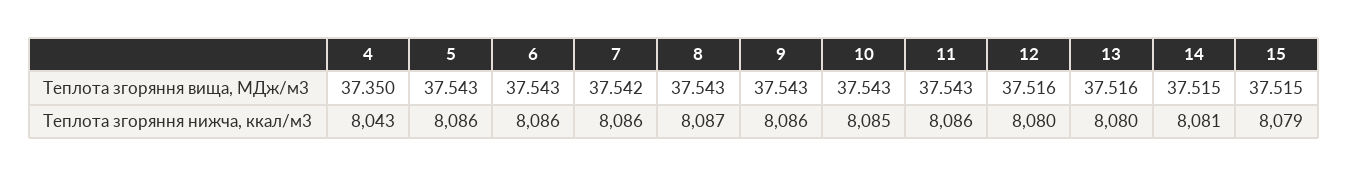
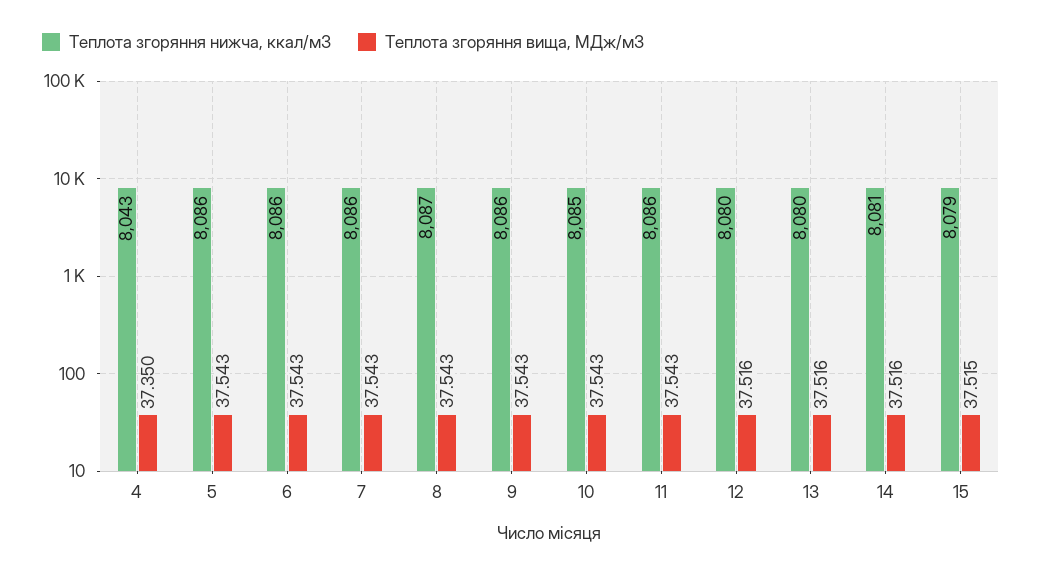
Теплота згоряння вища, МДж/м3, 7: 37.542 -> 37.543
Теплота згоряння вища, МДж/м3, 14: 37.515 -> 37.516

